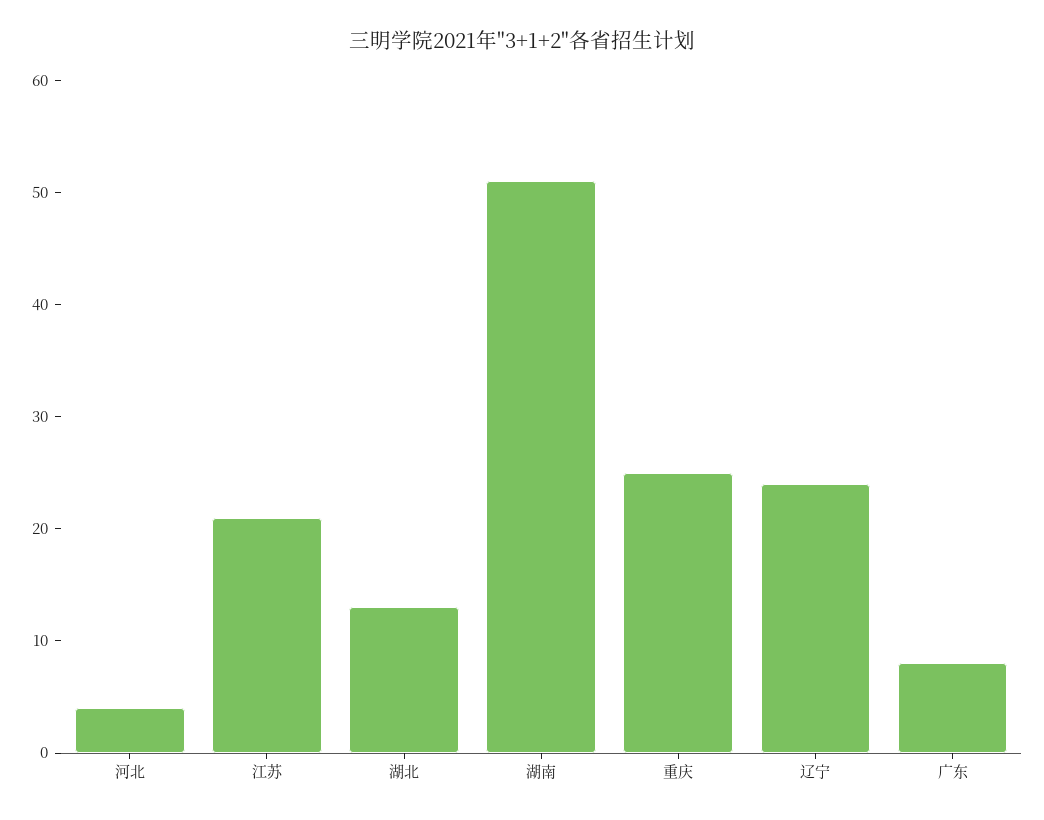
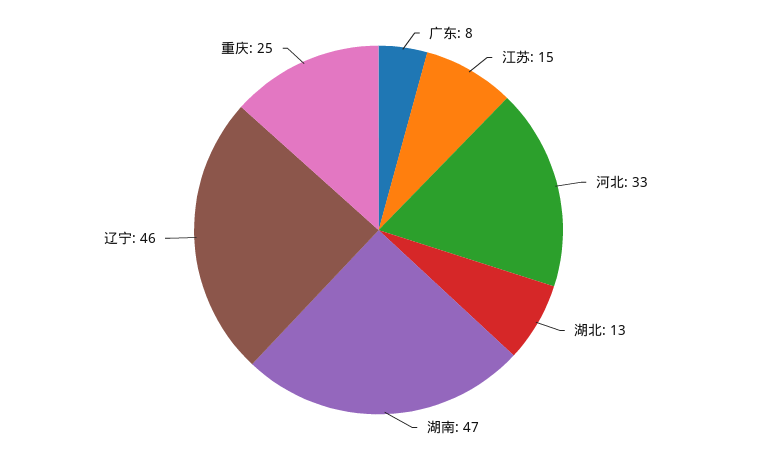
河北: 4 -> 33
江苏: 21 -> 15
湖南: 51 -> 47
辽宁: 24 -> 46

